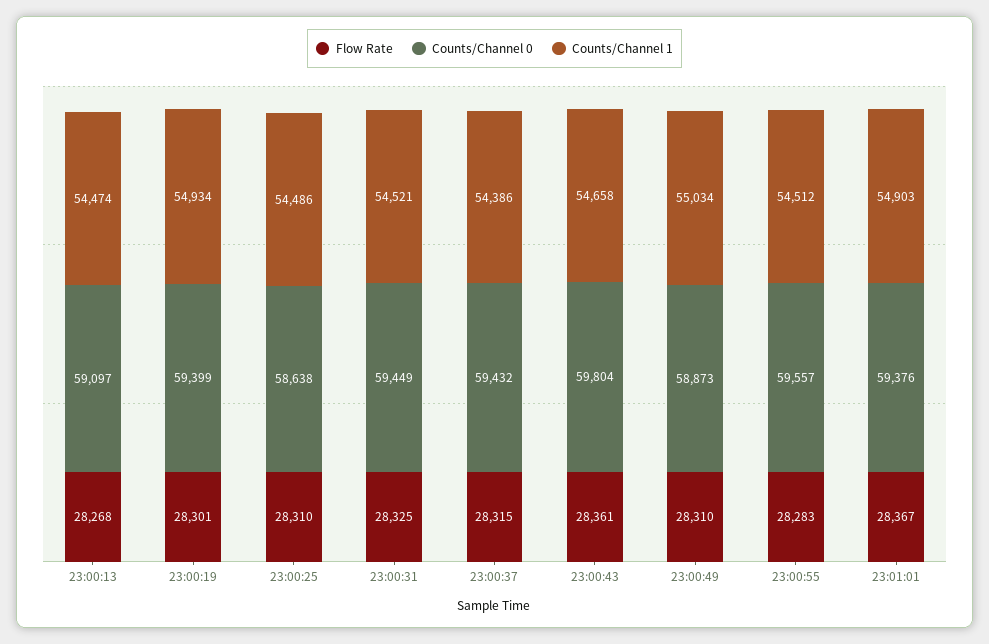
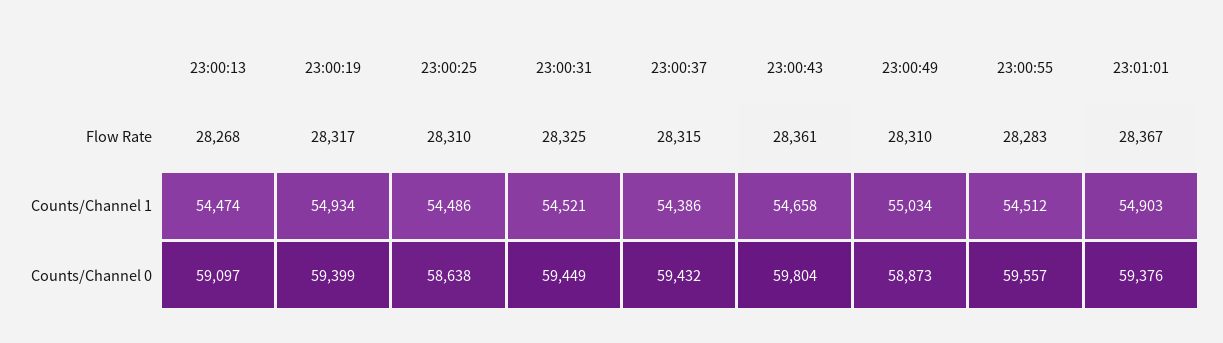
Flow Rate, 23:00:19: 28301 -> 28317

